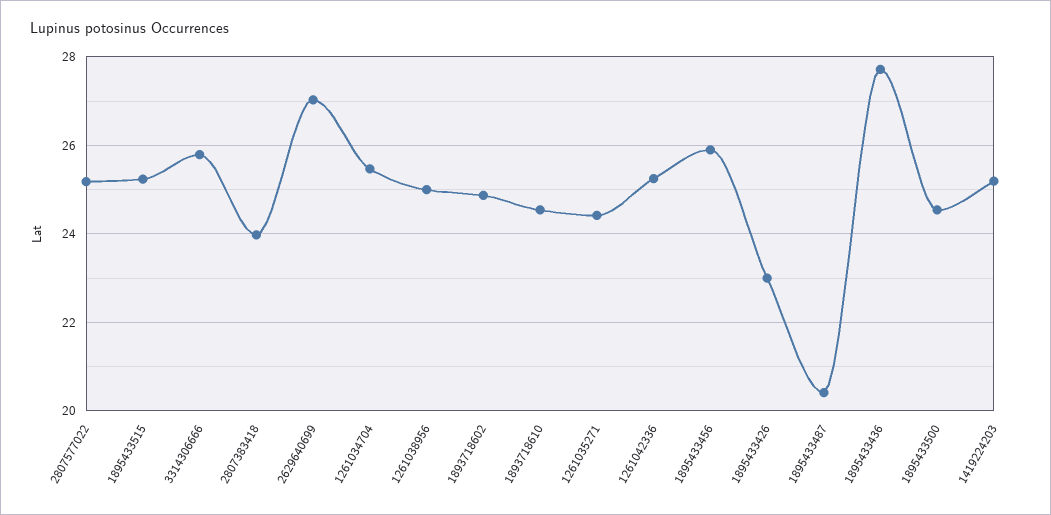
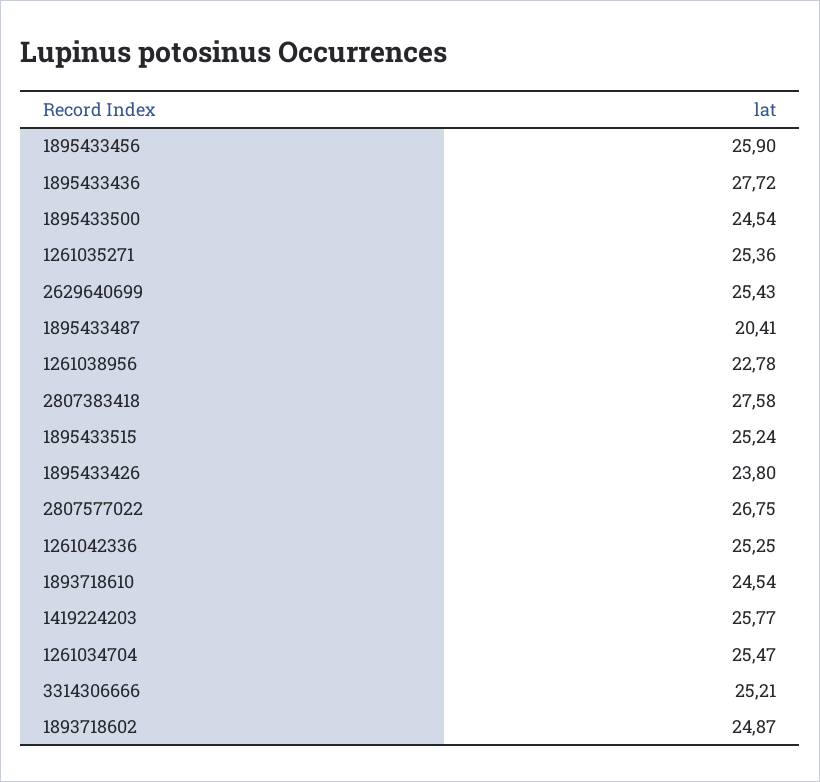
2807577022: 25.2 -> 26.75
3314306666: 25.8 -> 25.21
2807383418: 24 -> 27.58
2629640699: 27 -> 25.43
1261038956: 25 -> 22.78
1261035271: 24.4 -> 25.36
1895433426: 23 -> 23.8
1419224203: 25.2 -> 25.77

